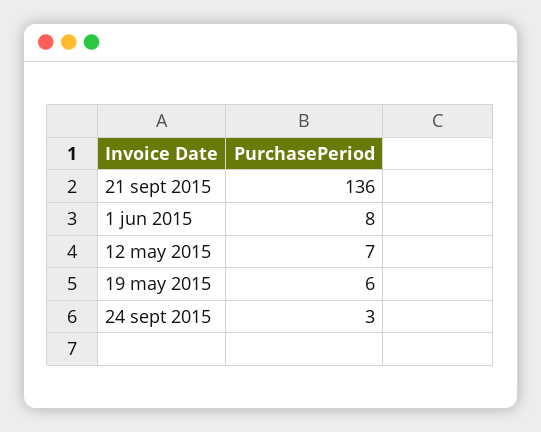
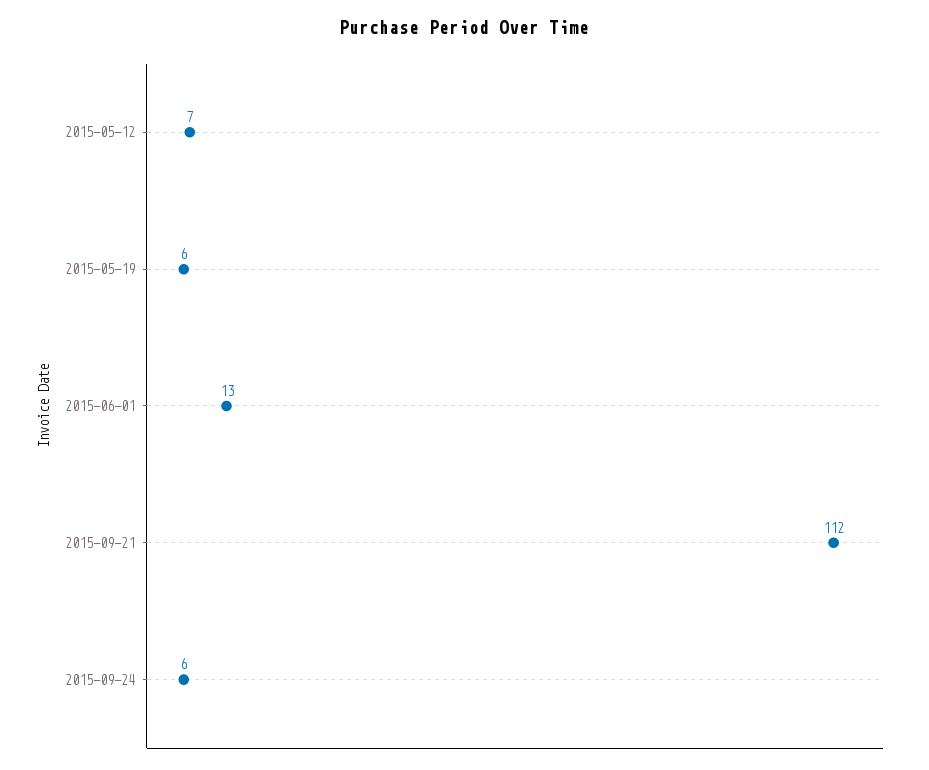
21 sept 2015: 136 -> 112
1 jun 2015: 8 -> 13
24 sept 2015: 3 -> 6

